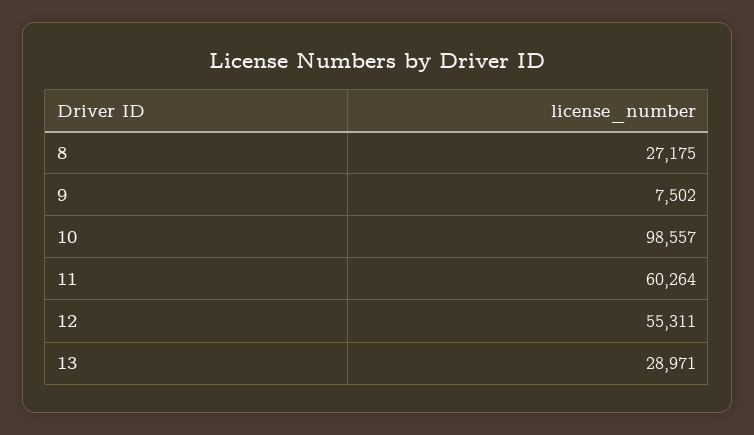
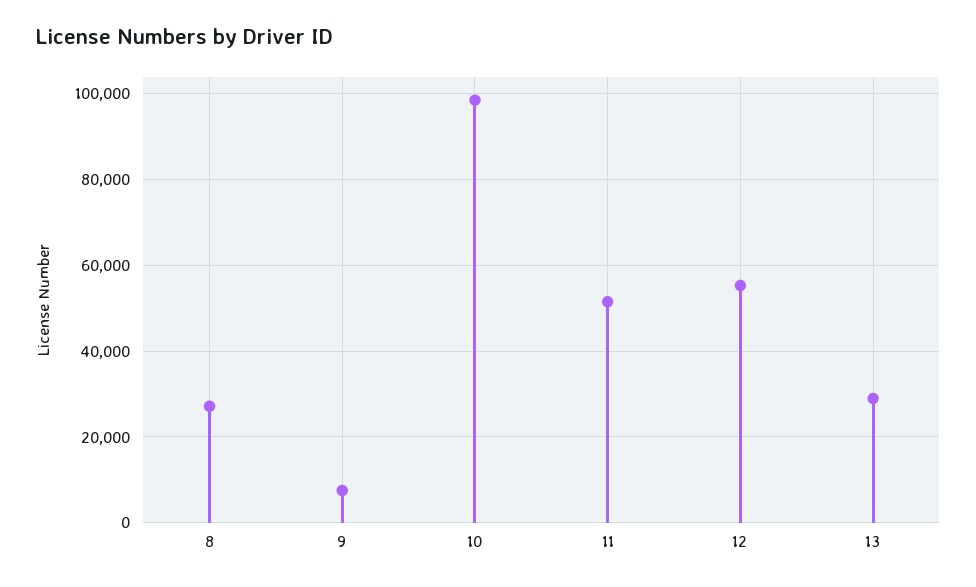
11: 60264 -> 52000

